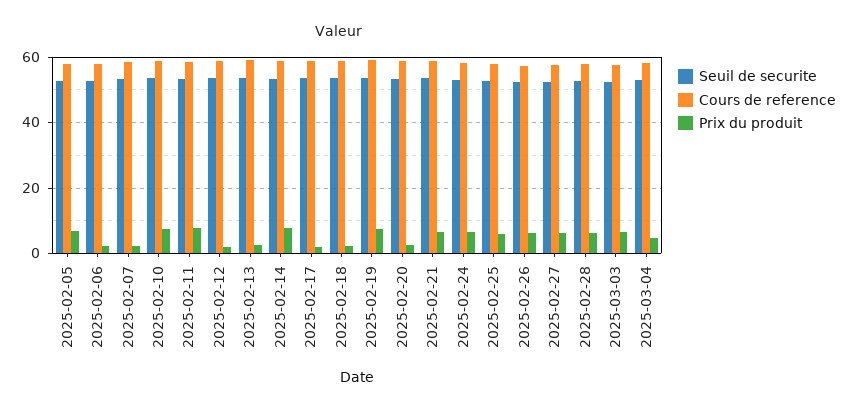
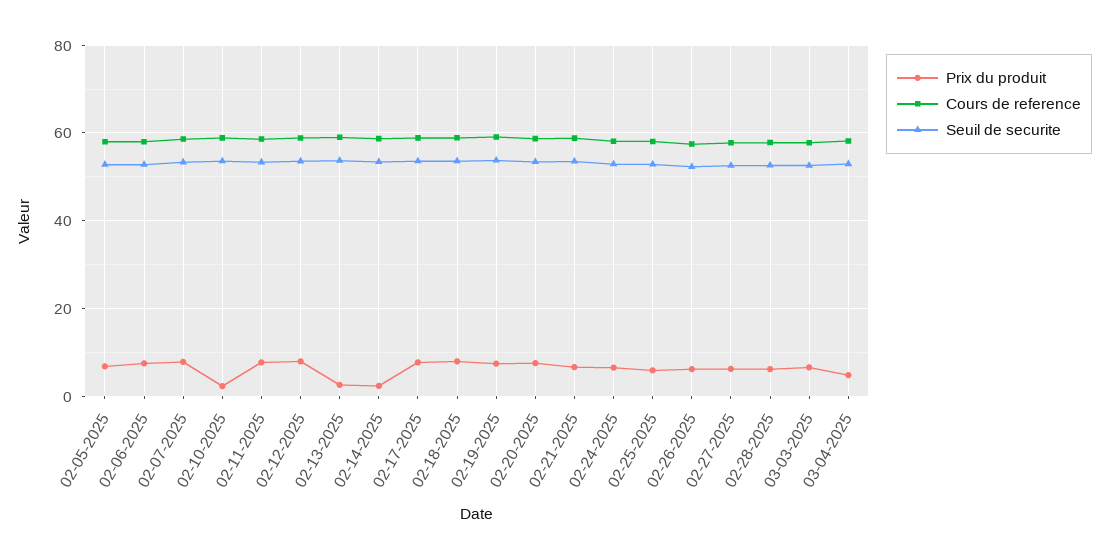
Prix du produit, 2025-02-06: 2 -> 8
Prix du produit, 2025-02-07: 2 -> 8
Prix du produit, 2025-02-10: 8 -> 2
Prix du produit, 2025-02-12: 2 -> 8
Prix du produit, 2025-02-14: 8 -> 2
Prix du produit, 2025-02-17: 2 -> 8
Prix du produit, 2025-02-18: 2 -> 8
Prix du produit, 2025-02-20: 2 -> 8

